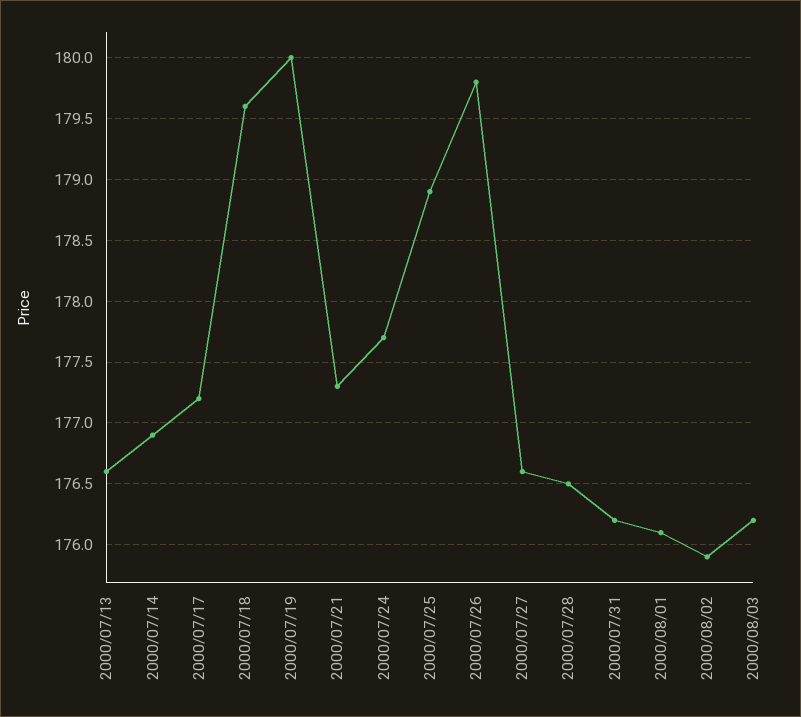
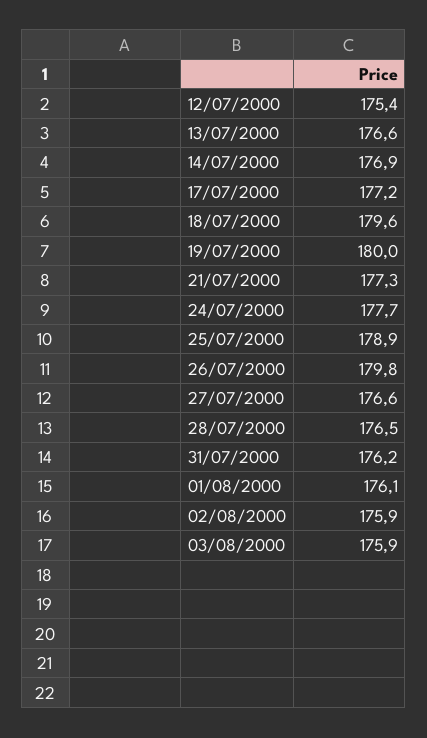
2000/08/03: 176.2 -> 175.9
12/07/2000: none -> 175.4

